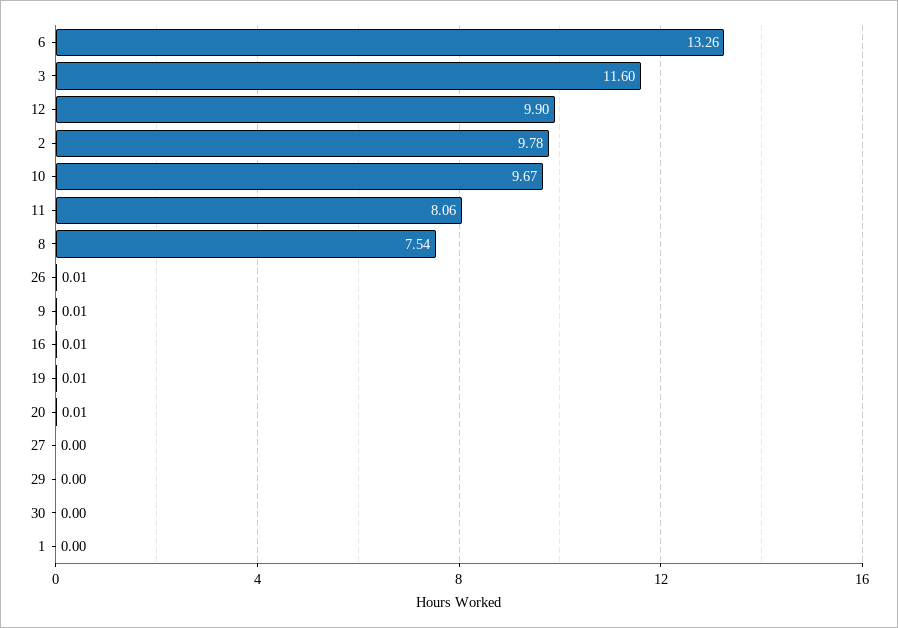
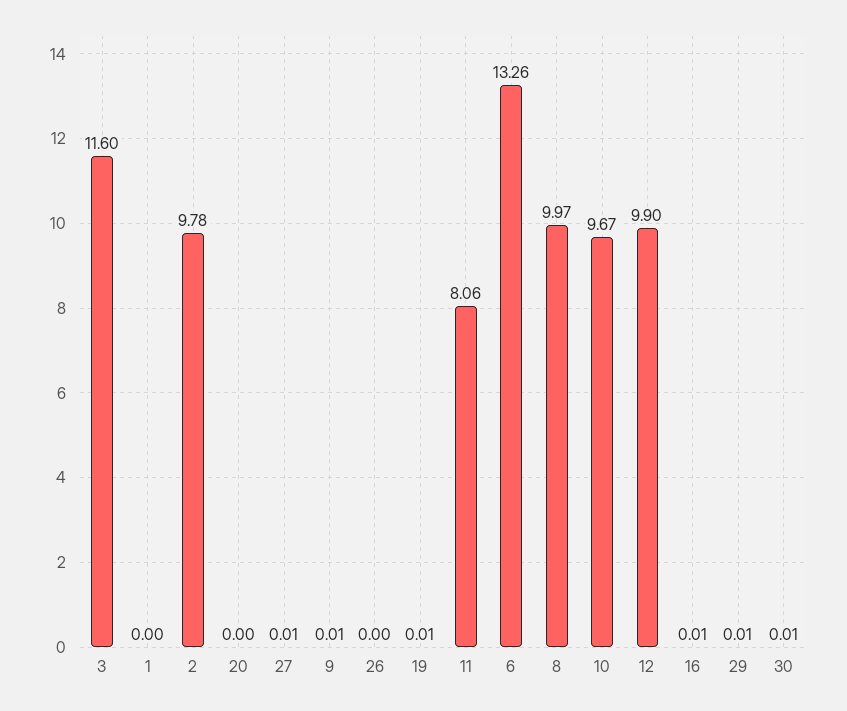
8: 7.54 -> 9.97
26: 0.01 -> 0
20: 0.01 -> 0
27: 0 -> 0.01
29: 0 -> 0.01
30: 0 -> 0.01

